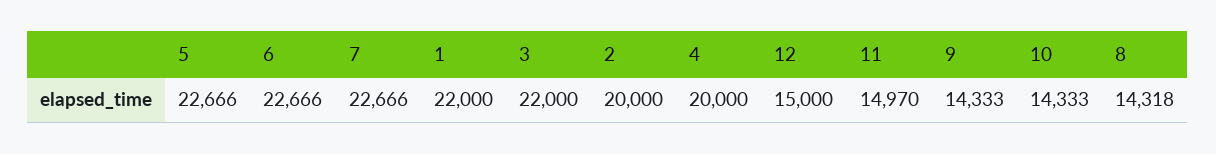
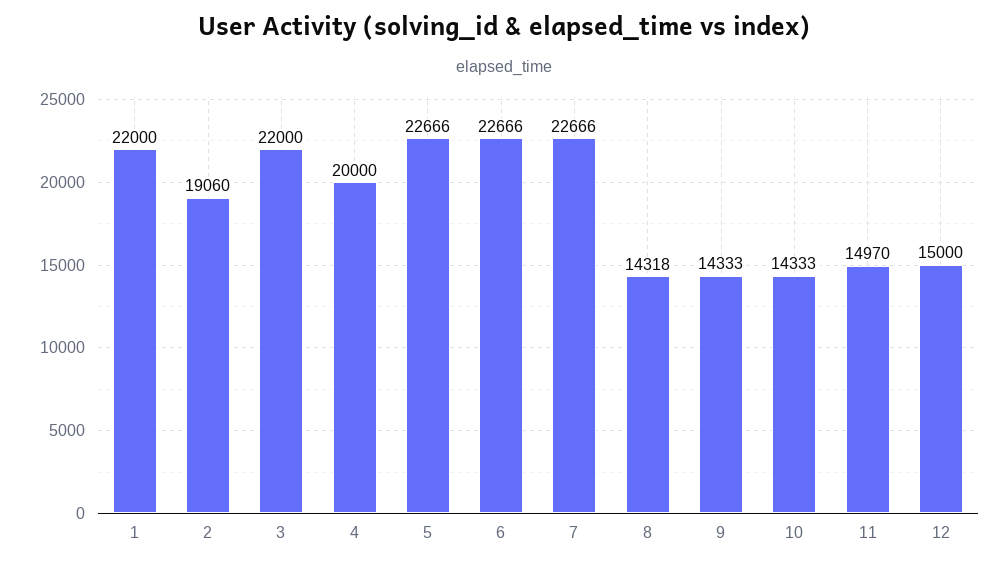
2: 20000 -> 19060

